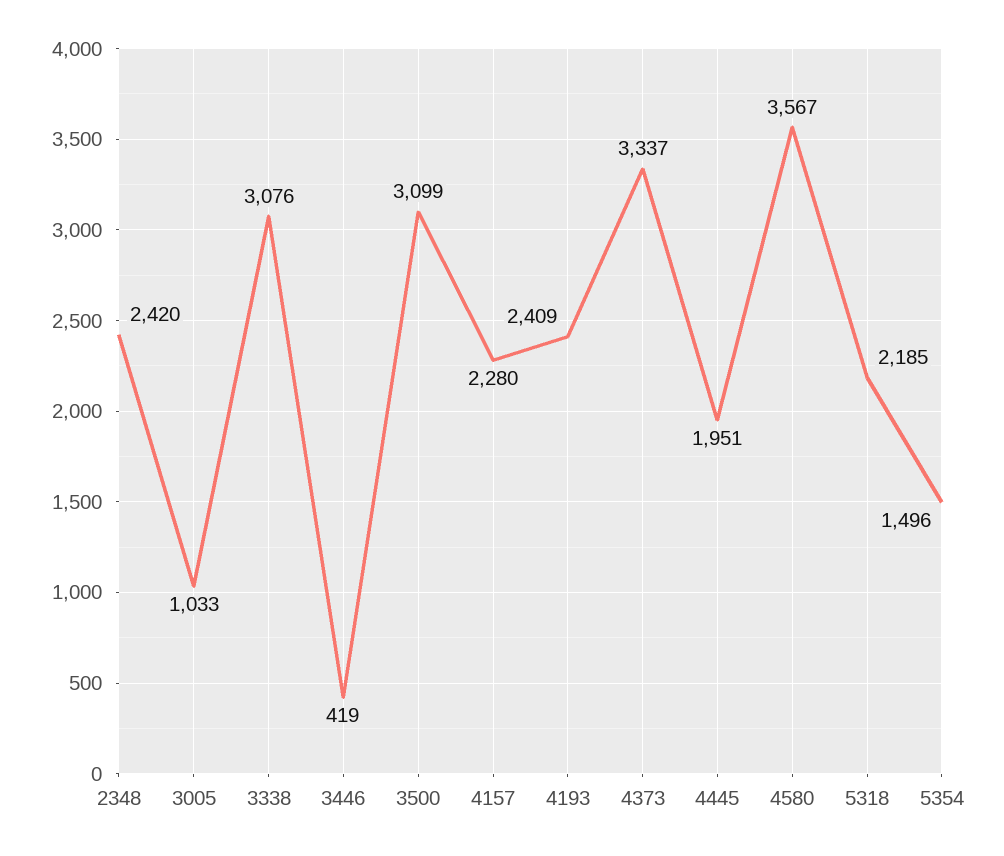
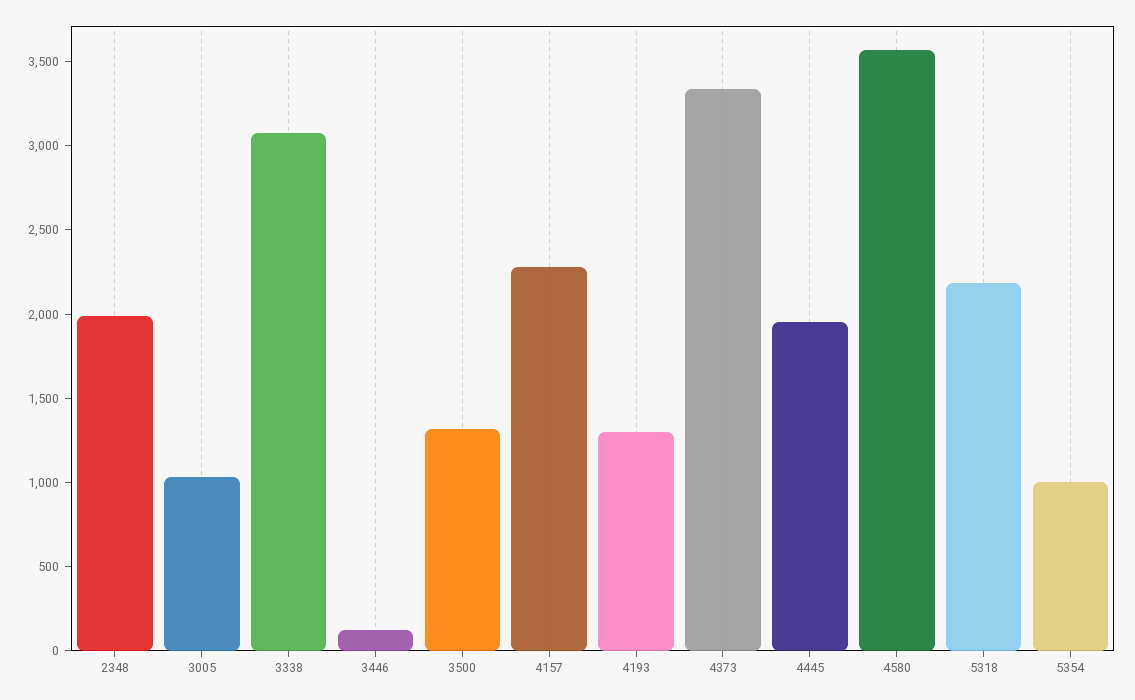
2348: 2420 -> 2000
3446: 419 -> 100
3500: 3099 -> 1300
4193: 2409 -> 1300
5354: 1496 -> 1000

